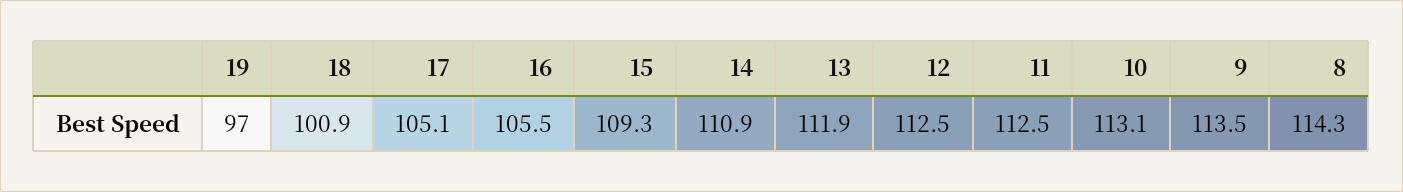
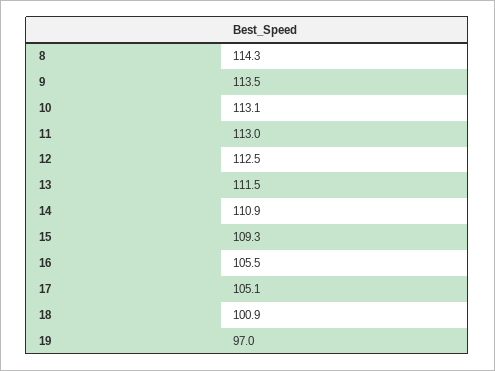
13: 111.9 -> 111.5
11: 112.5 -> 113

